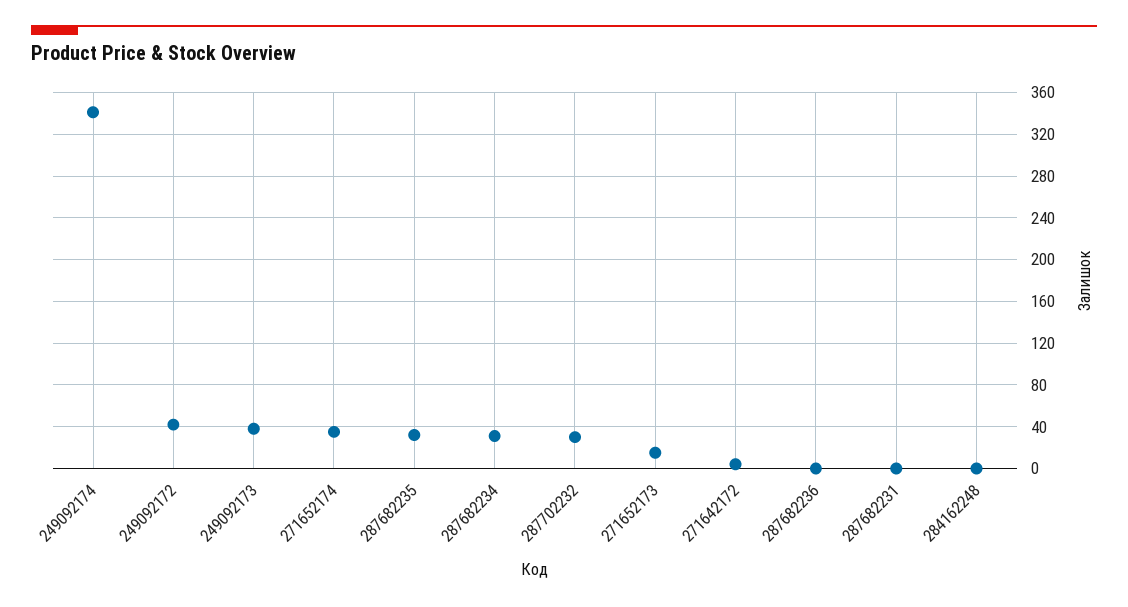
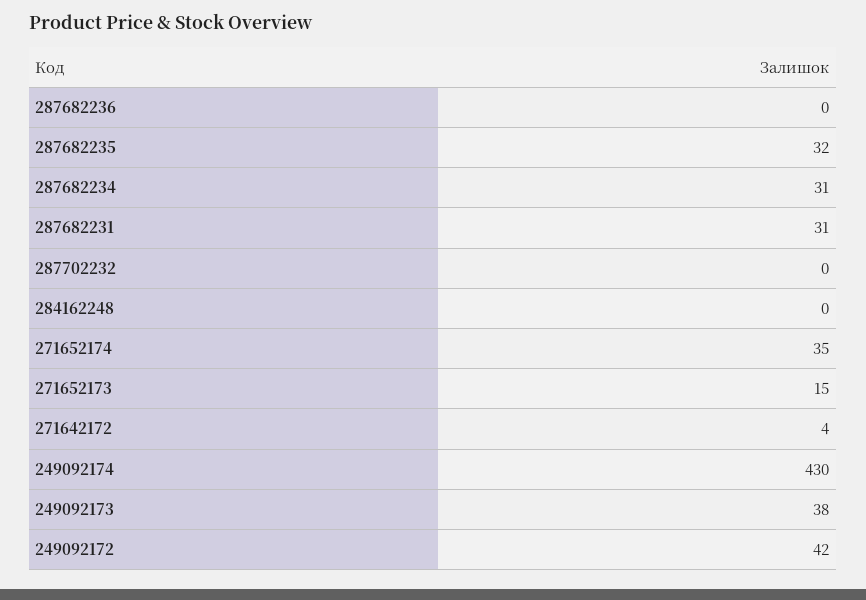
249092174: 340 -> 430
287702232: 30 -> 0
287682231: 0 -> 31

